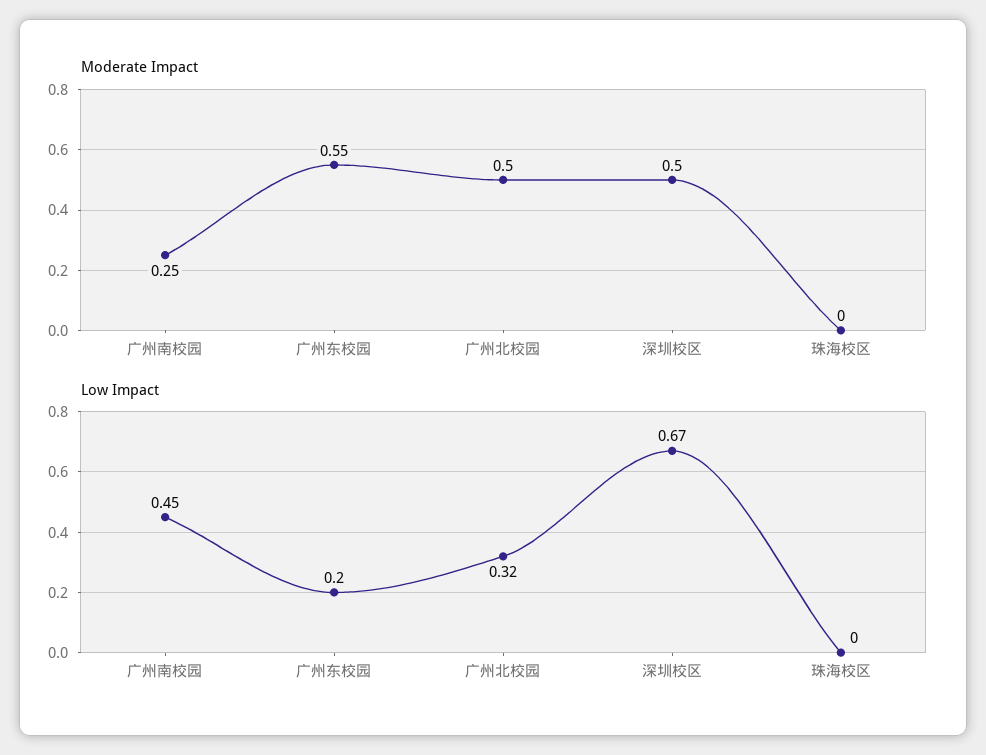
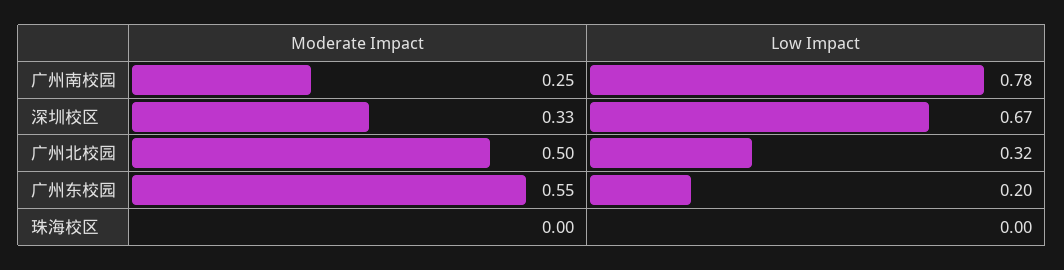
Moderate Impact, 深圳校区: 0.5 -> 0.33
Low Impact, 广州南校园: 0.45 -> 0.78

